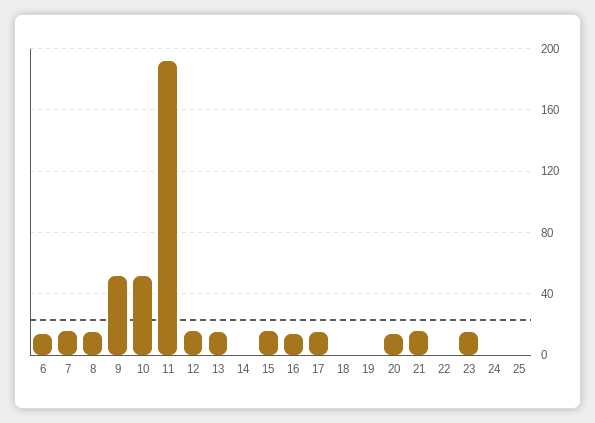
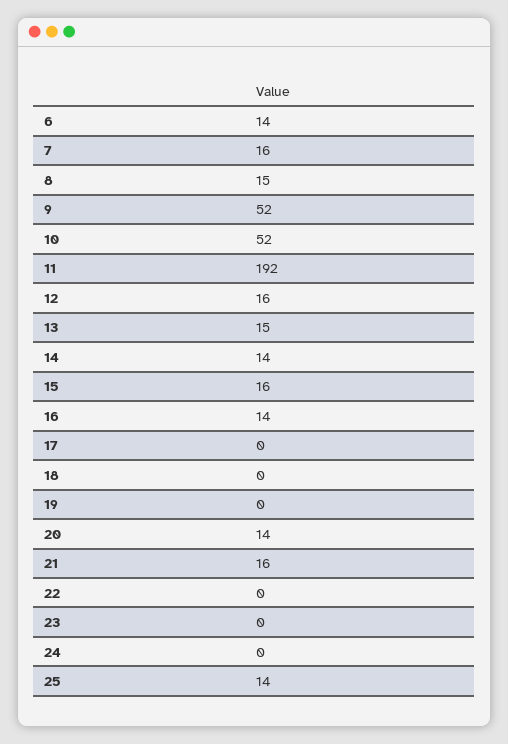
14: 0 -> 14
17: 15 -> 0
23: 15 -> 0
25: 0 -> 14

